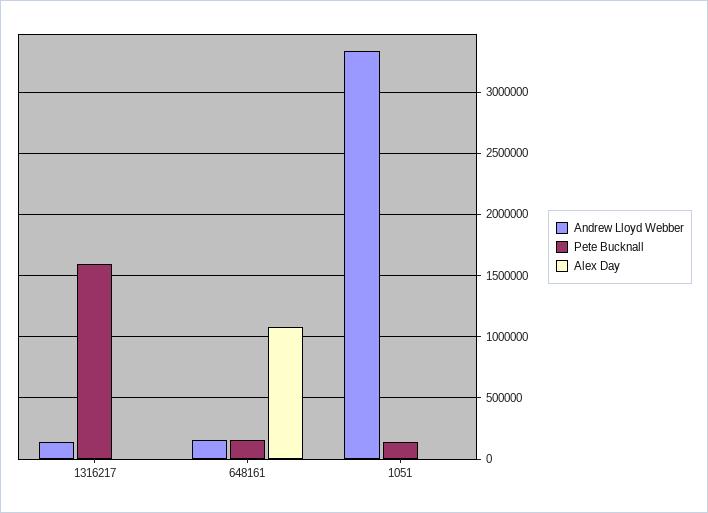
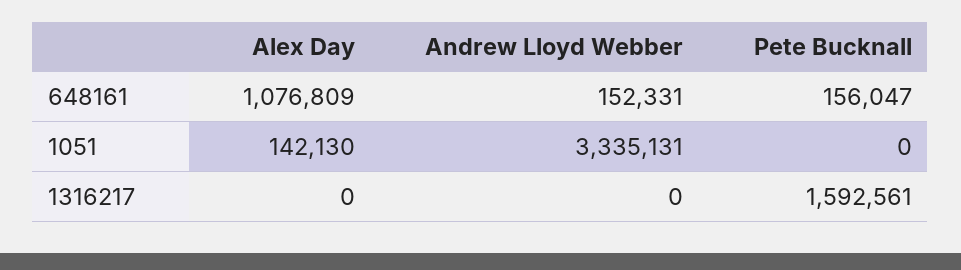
Andrew Lloyd Webber, 1316217: 150000 -> 0
Pete Bucknall, 1051: 150000 -> 0
Alex Day, 1051: 0 -> 142130

